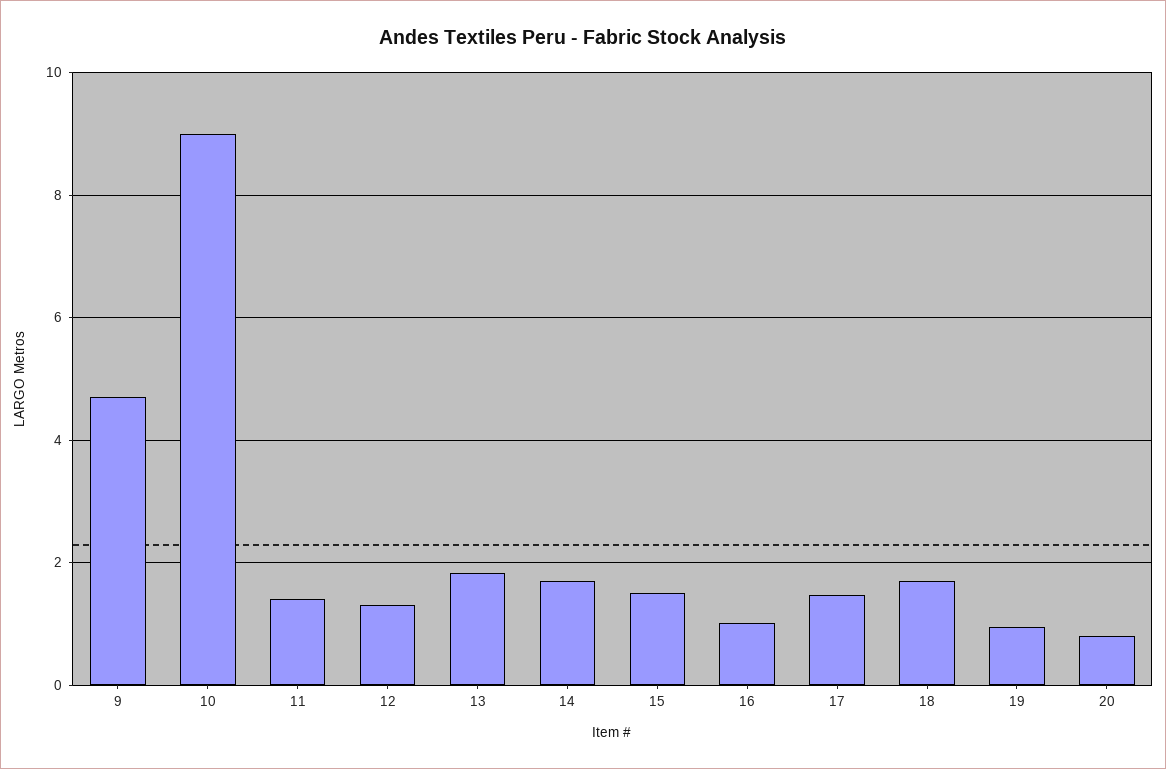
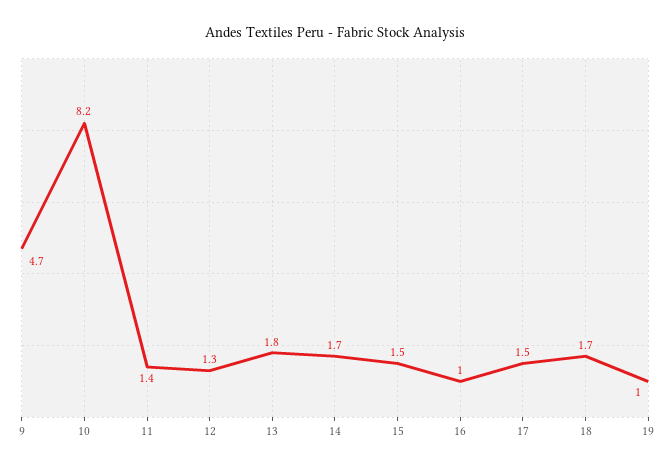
10: 9 -> 8.2
20: 0.8 -> none

